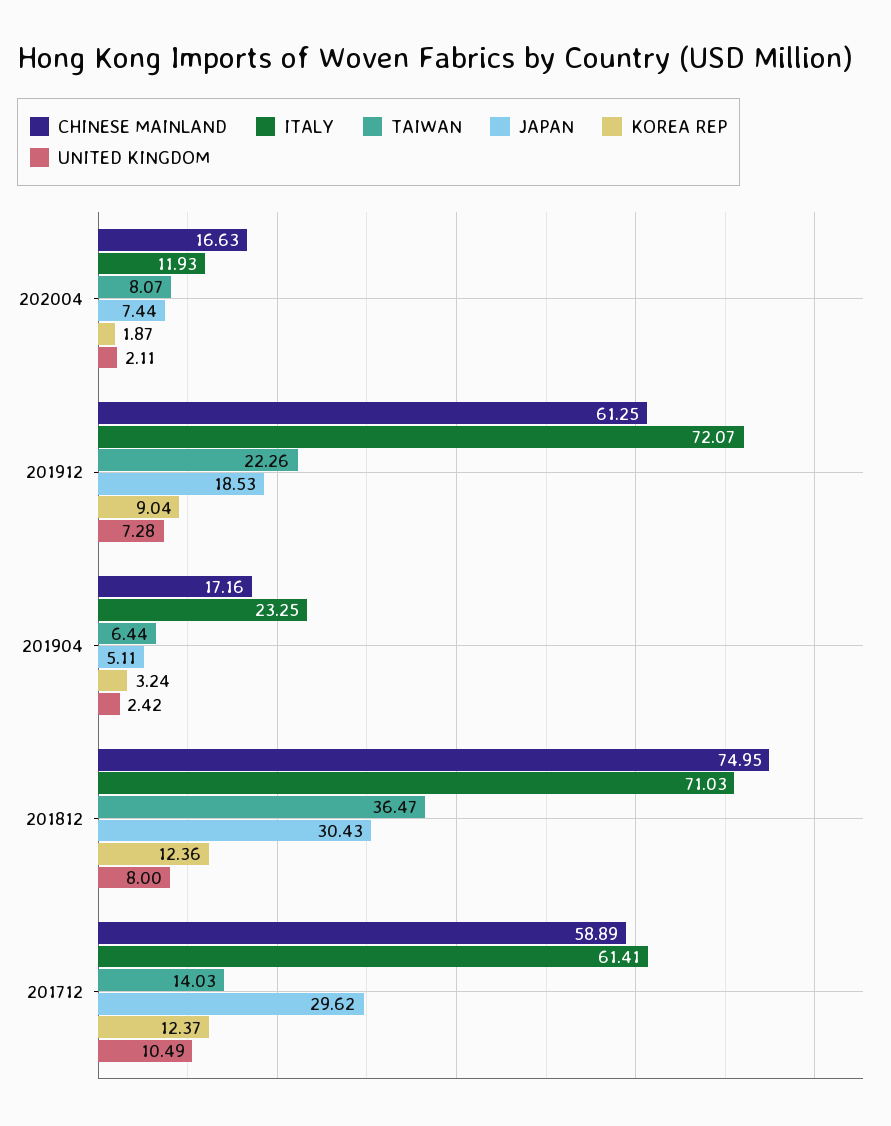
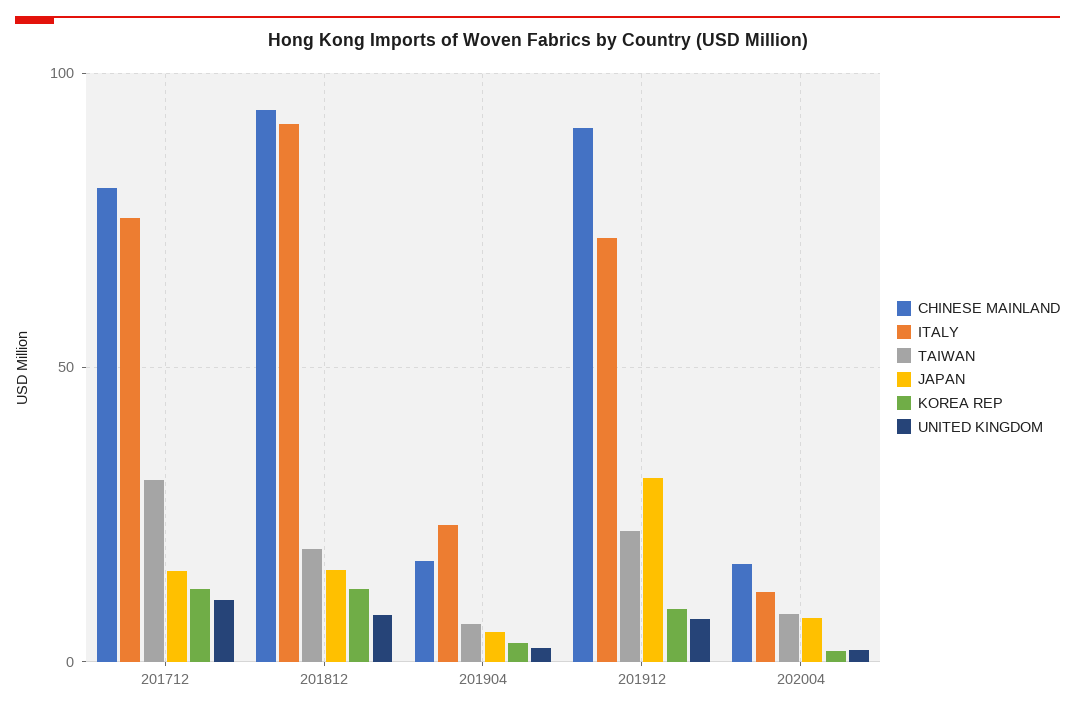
CHINESE MAINLAND, 201912: 61.25 -> 90
JAPAN, 201912: 18.53 -> 30
CHINESE MAINLAND, 201812: 74.95 -> 95
ITALY, 201812: 71.03 -> 90
TAIWAN, 201812: 36.47 -> 20
JAPAN, 201812: 30.43 -> 15
CHINESE MAINLAND, 201712: 58.89 -> 80
ITALY, 201712: 61.41 -> 75
TAIWAN, 201712: 14.03 -> 30
JAPAN, 201712: 29.62 -> 15

